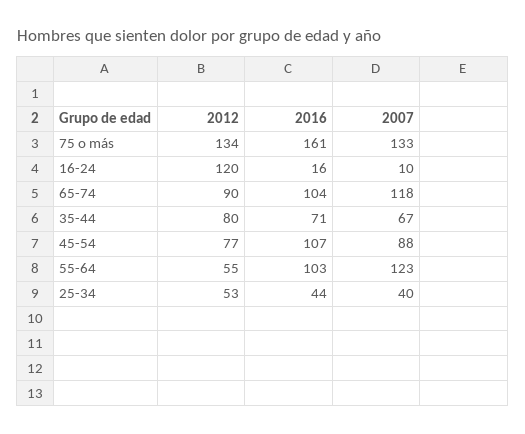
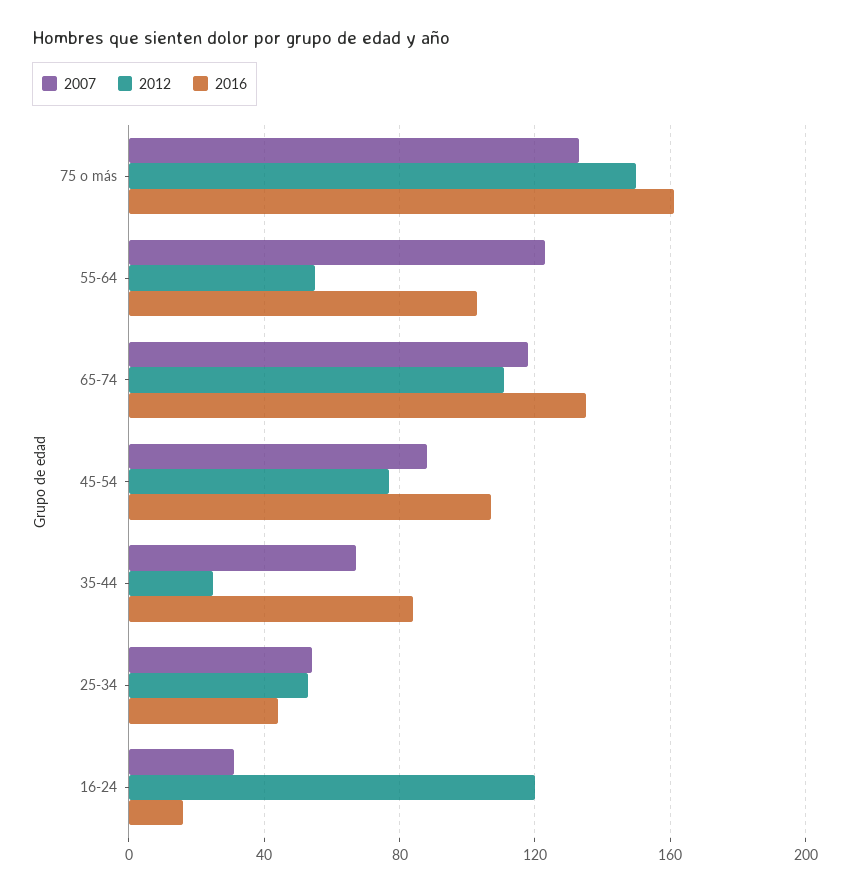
2012, 75 o más: 134 -> 150
2007, 16-24: 10 -> 30
2012, 65-74: 90 -> 110
2016, 65-74: 104 -> 135
2012, 35-44: 80 -> 25
2016, 35-44: 71 -> 85
2007, 25-34: 40 -> 55

